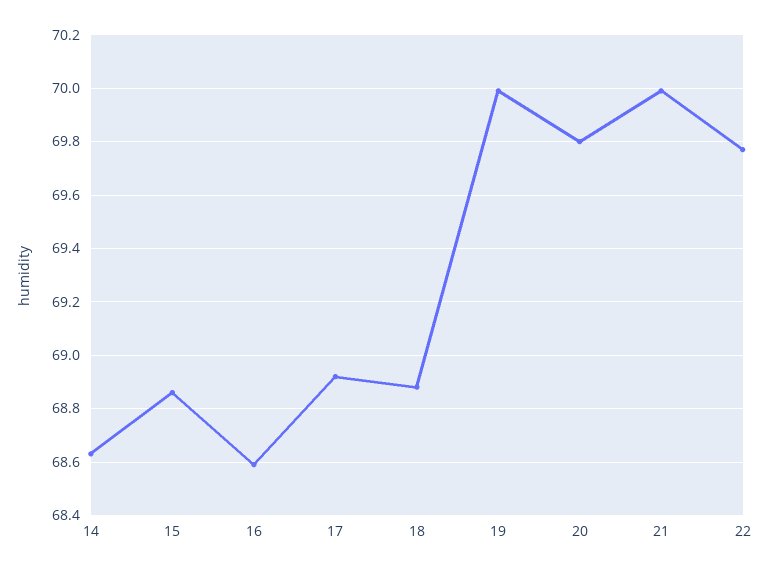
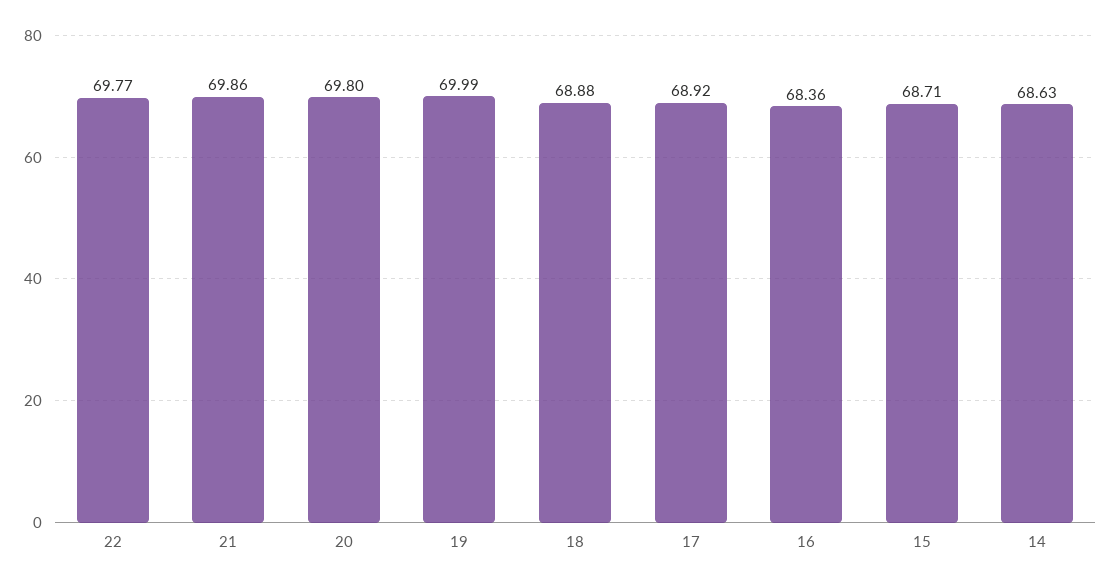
15: 68.85 -> 68.71
16: 68.6 -> 68.36
21: 70 -> 69.86

